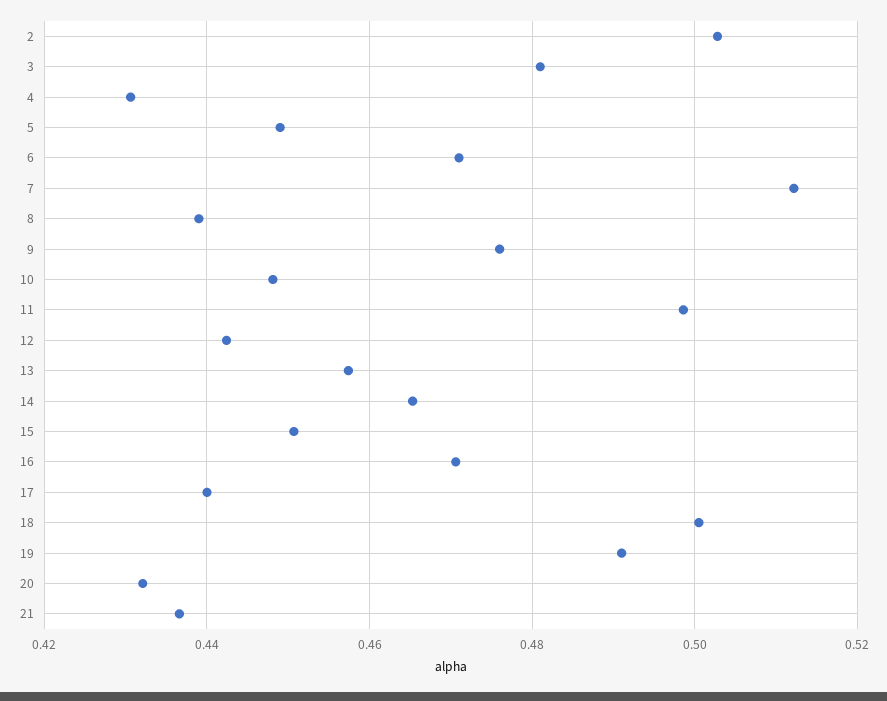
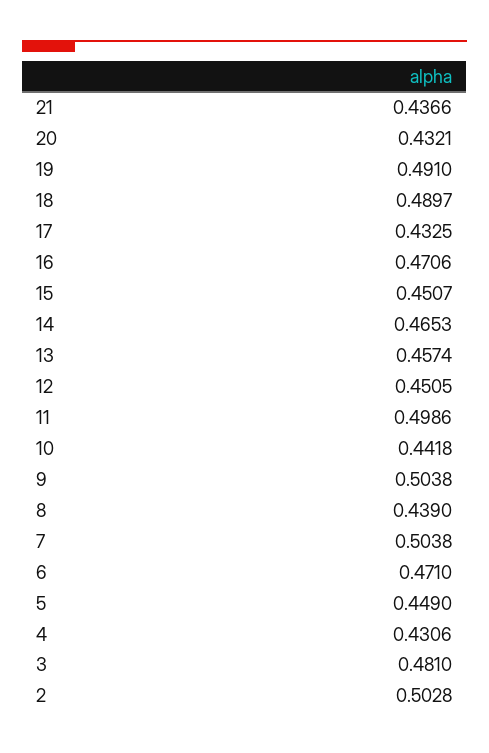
7: 0.512 -> 0.5038
9: 0.476 -> 0.5038
10: 0.448 -> 0.4418
12: 0.442 -> 0.4505
17: 0.44 -> 0.4325
18: 0.5 -> 0.4897

